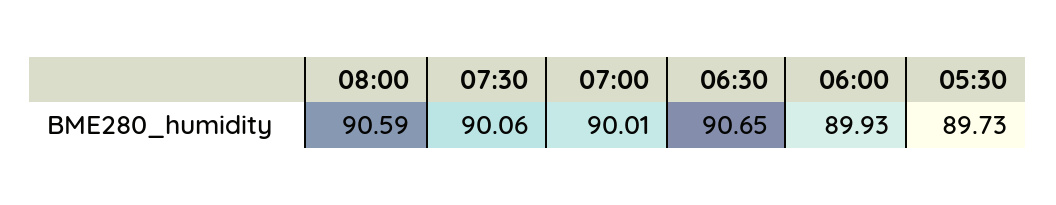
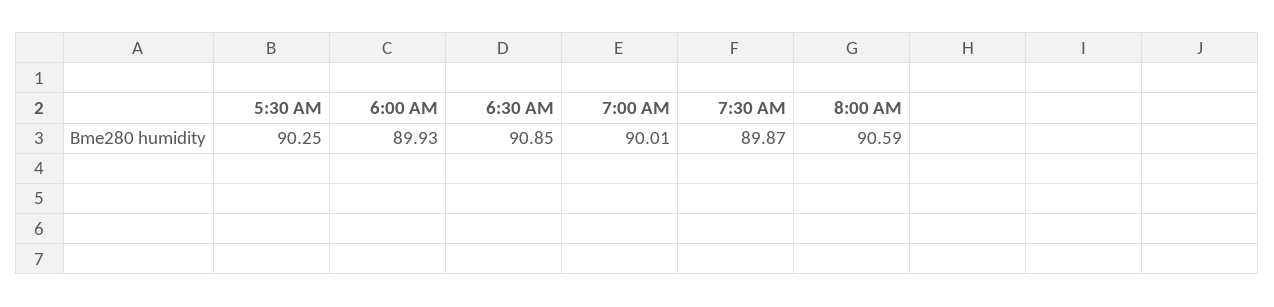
07:30: 90.06 -> 89.87
06:30: 90.65 -> 90.85
05:30: 89.73 -> 90.25

